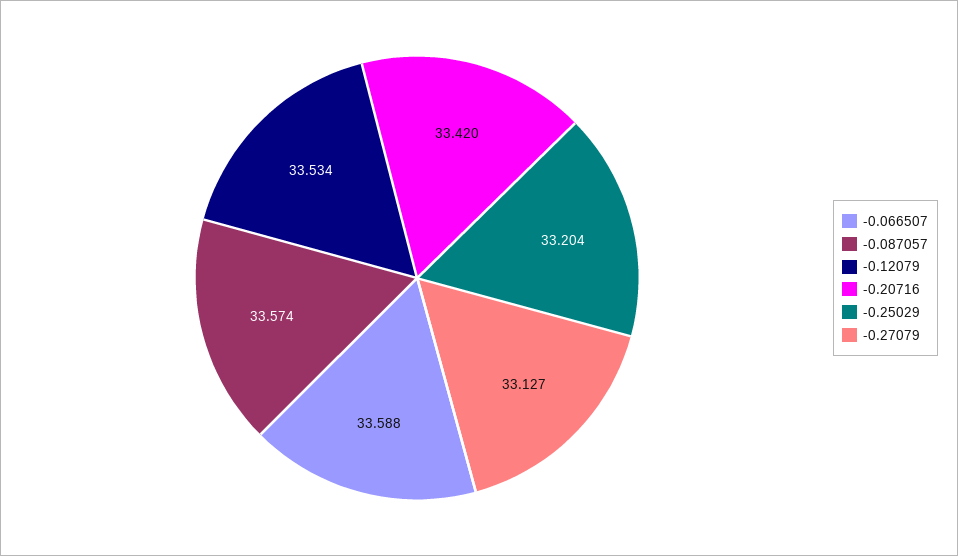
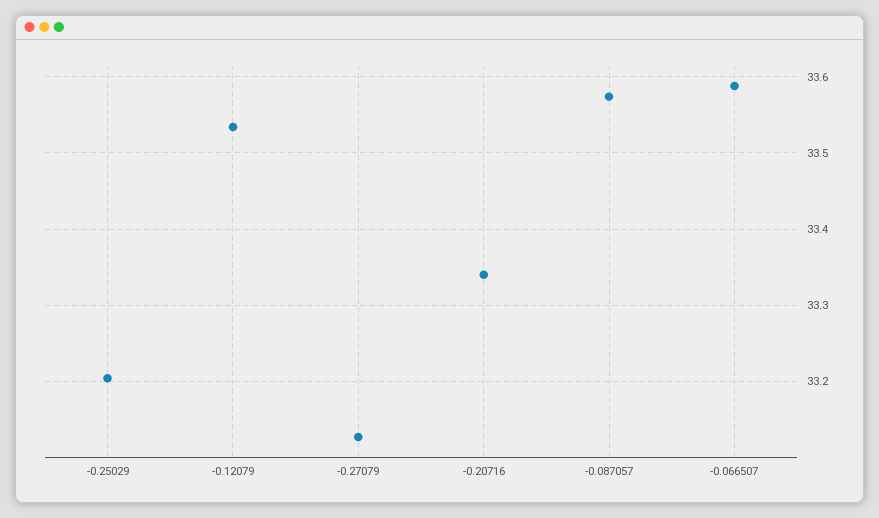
-0.20716: 33.42 -> 33.34

